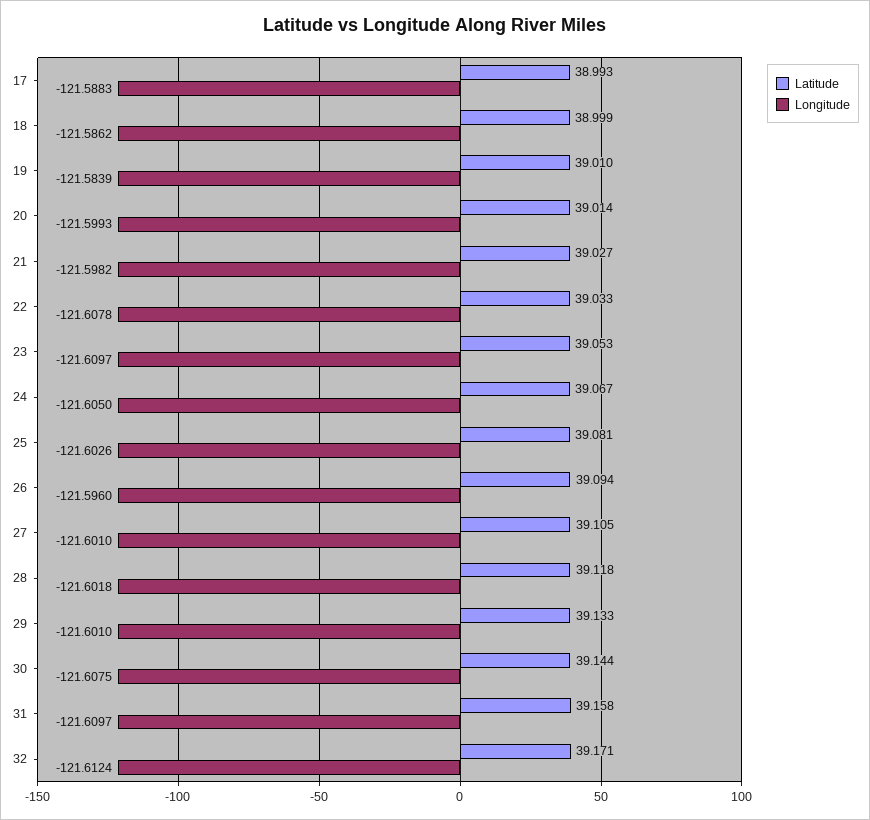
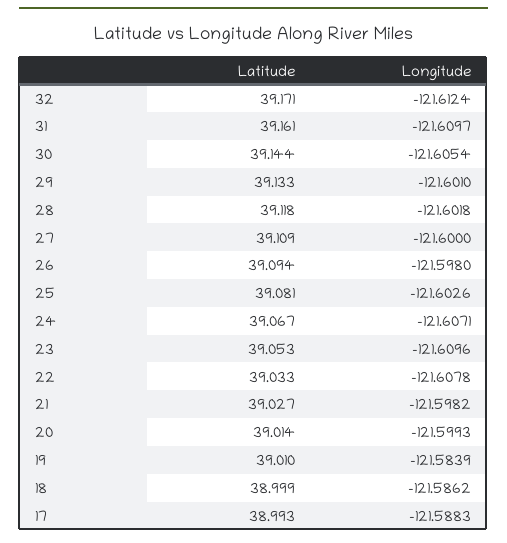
Longitude, 23: -121.6097 -> -121.6096
Longitude, 24: -121.605 -> -121.6071
Longitude, 26: -121.596 -> -121.598
Latitude, 27: 39.105 -> 39.109
Longitude, 27: -121.601 -> -121.6
Longitude, 30: -121.6075 -> -121.6054
Latitude, 31: 39.158 -> 39.161

